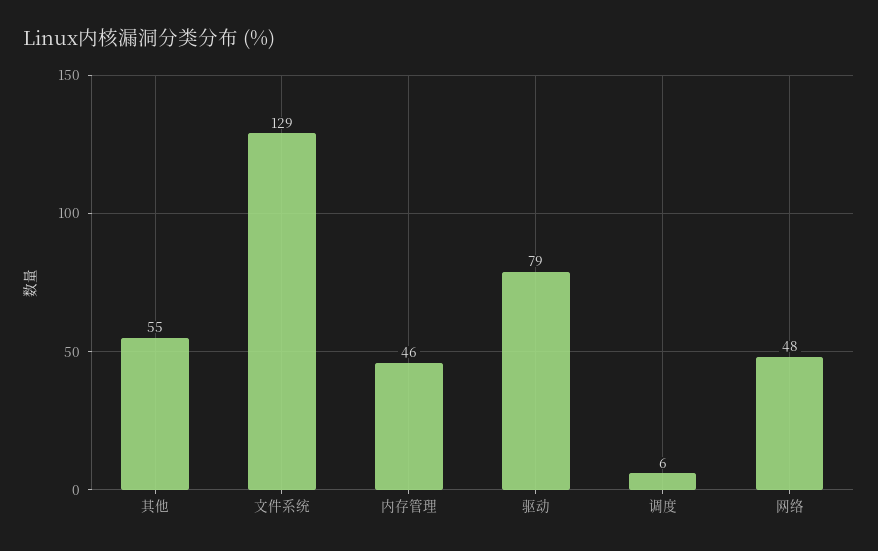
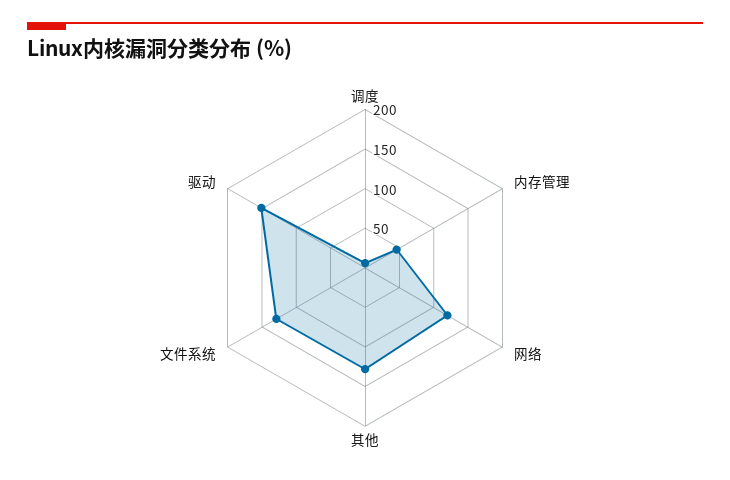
其他: 55 -> 125
驱动: 79 -> 150
网络: 48 -> 125

